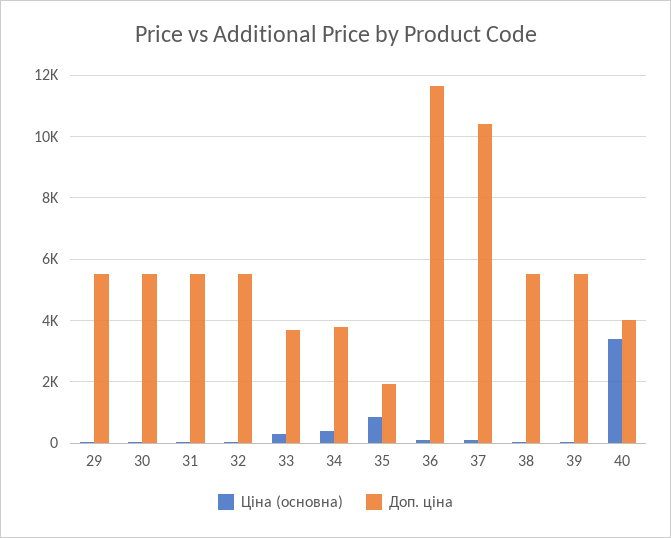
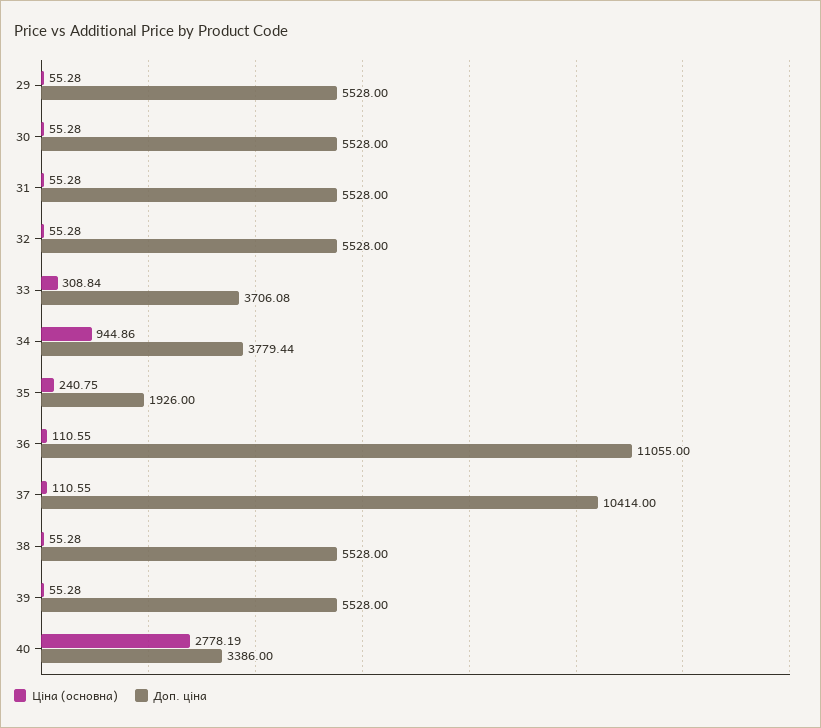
Ціна (основна), 34: 400 -> 944.86
Ціна (основна), 35: 800 -> 240.75
Доп. ціна, 36: 11600 -> 11055
Ціна (основна), 40: 3400 -> 2778.19
Доп. ціна, 40: 4000 -> 3386

